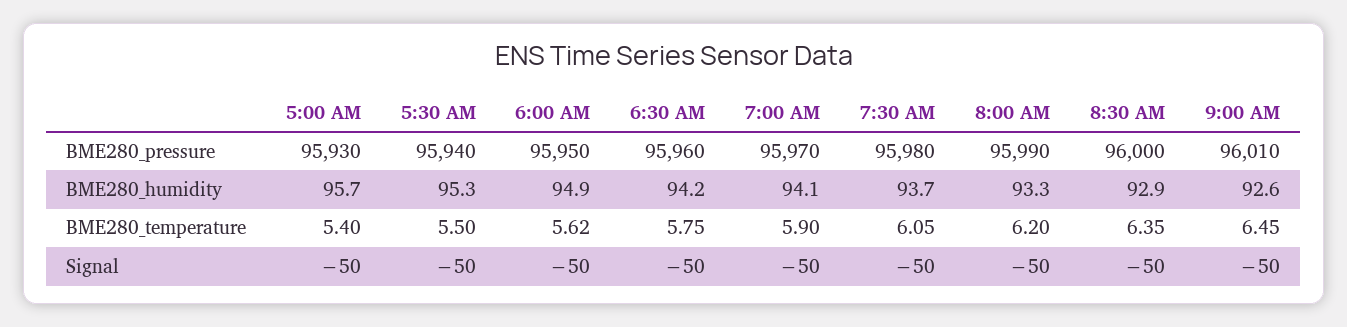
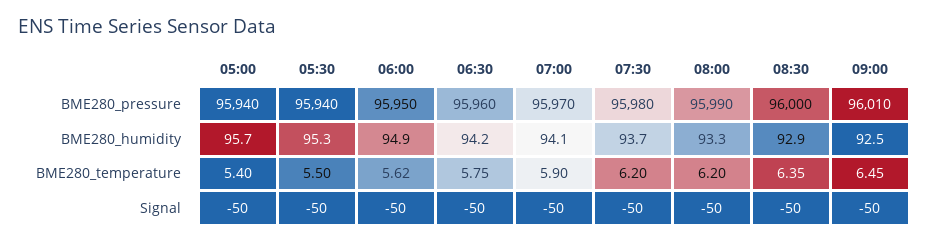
5:00 AM, BME280_pressure: 95930 -> 95940
9:00 AM, BME280_humidity: 92.6 -> 92.5
7:30 AM, BME280_temperature: 6.05 -> 6.2

